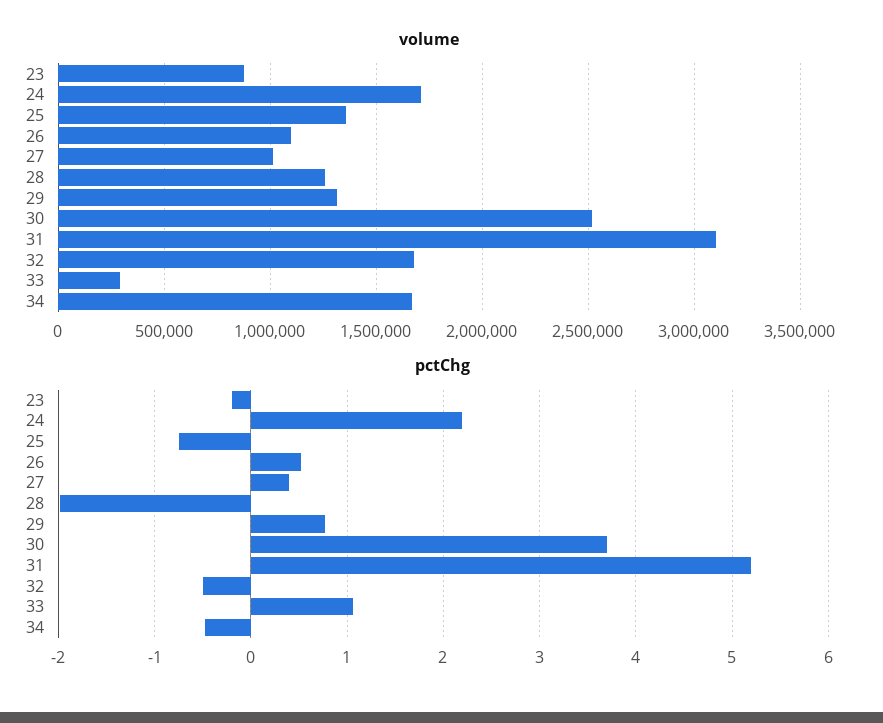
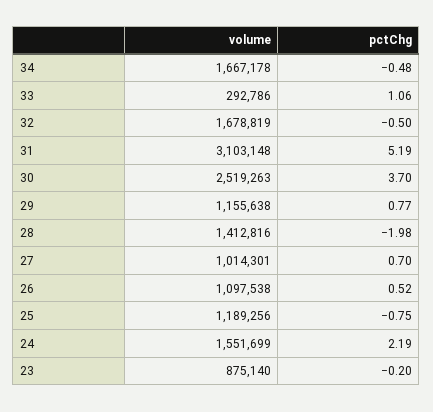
volume, 24: 1700000 -> 1551699
volume, 25: 1350000 -> 1189256
volume, 28: 1250000 -> 1412816
volume, 29: 1300000 -> 1155638
pctChg, 27: 0.4 -> 0.7

